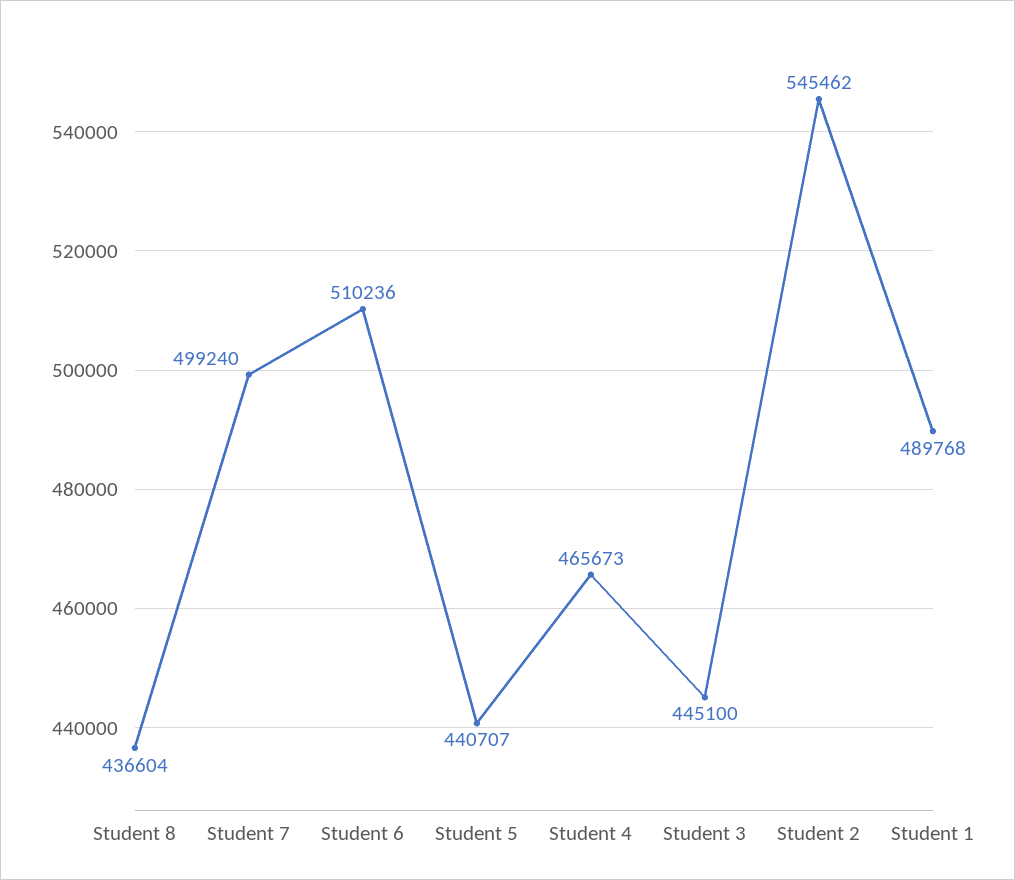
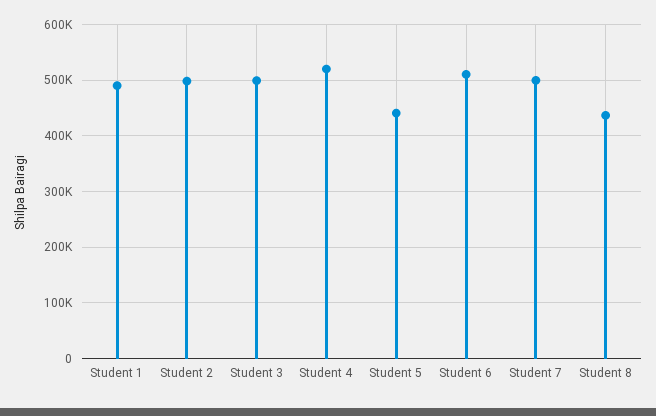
Student 4: 465673 -> 520000
Student 3: 445100 -> 500000
Student 2: 545462 -> 500000

